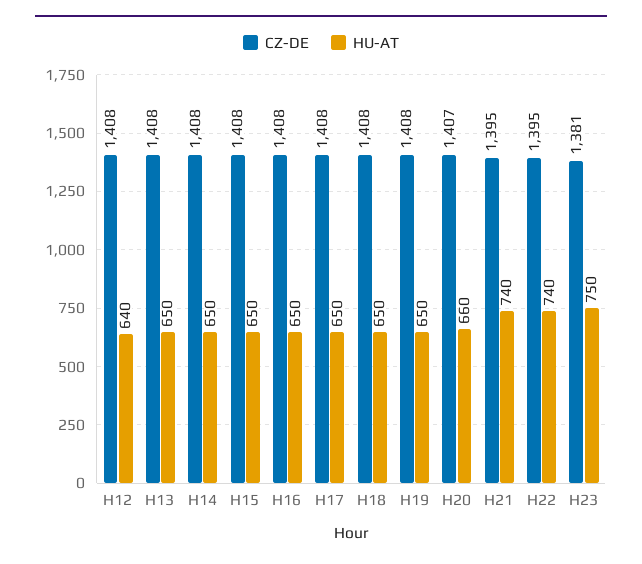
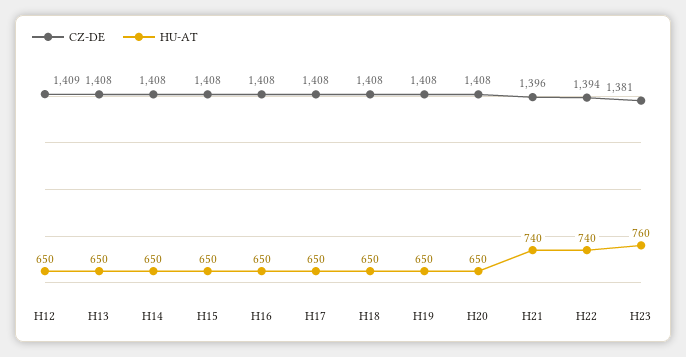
CZ-DE, H12: 1408 -> 1409
HU-AT, H12: 640 -> 650
CZ-DE, H20: 1407 -> 1408
HU-AT, H20: 660 -> 650
CZ-DE, H21: 1395 -> 1396
CZ-DE, H22: 1395 -> 1394
HU-AT, H23: 750 -> 760

